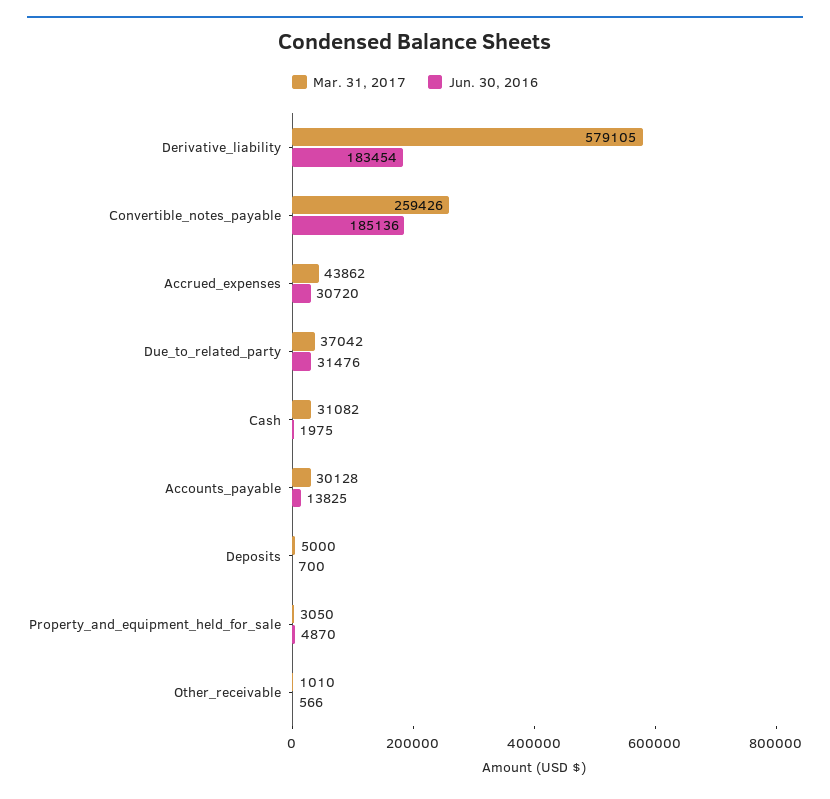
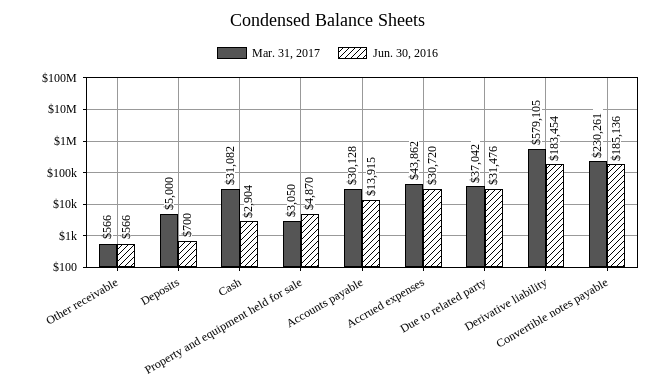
Mar. 31, 2017, Convertible_notes_payable: 259426 -> 230261
Jun. 30, 2016, Cash: 1975 -> 2904
Jun. 30, 2016, Accounts_payable: 13825 -> 13915
Mar. 31, 2017, Other_receivable: 1010 -> 566

